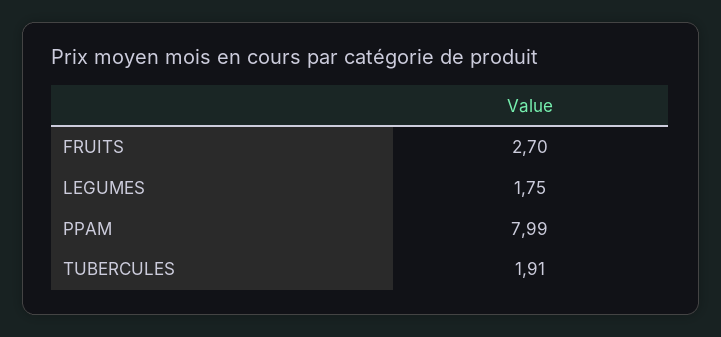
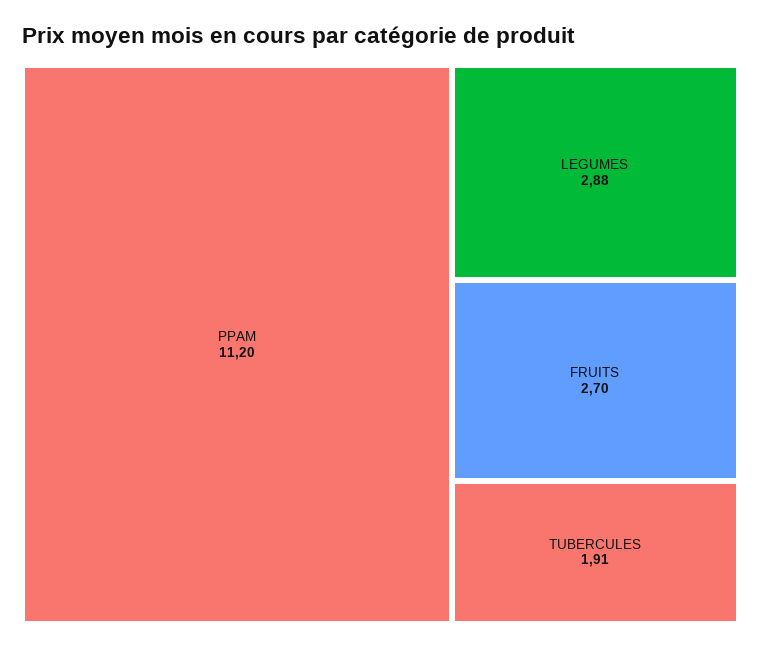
LEGUMES: 1.75 -> 2.88
PPAM: 7.99 -> 11.2

